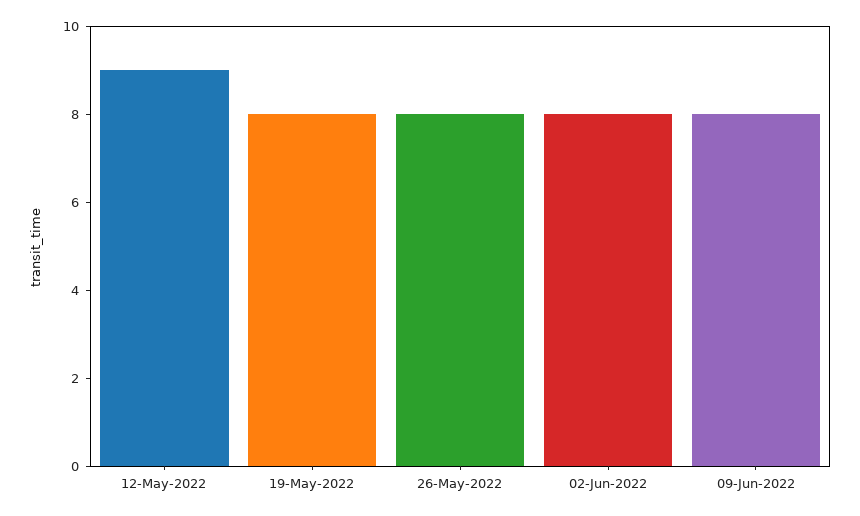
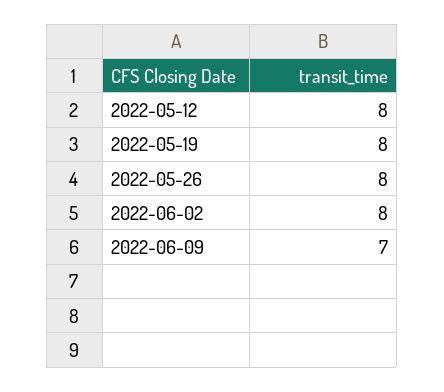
12-May-2022: 9 -> 8
09-Jun-2022: 8 -> 7

